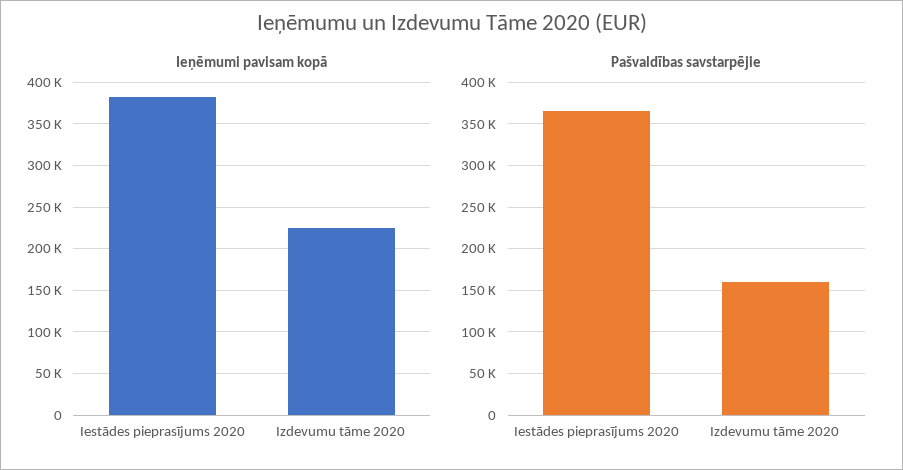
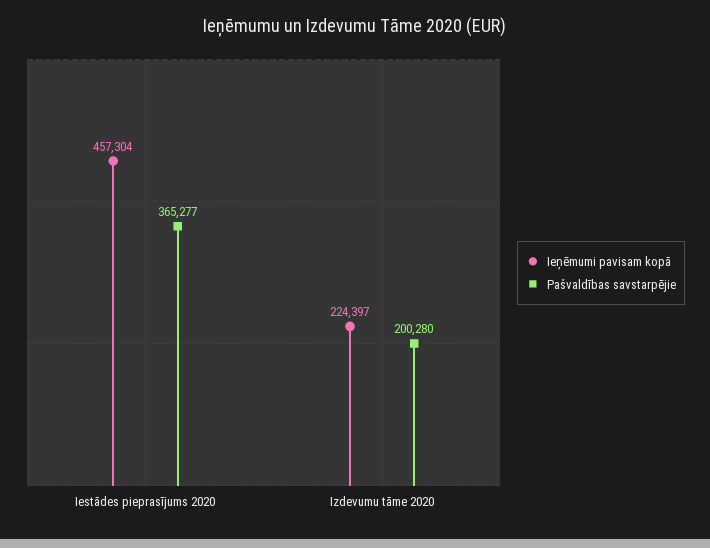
Ieņēmumi pavisam kopā, Iestādes pieprasījums 2020: 380000 -> 457304
Pašvaldības savstarpējie, Izdevumu tāme 2020: 160000 -> 200280

